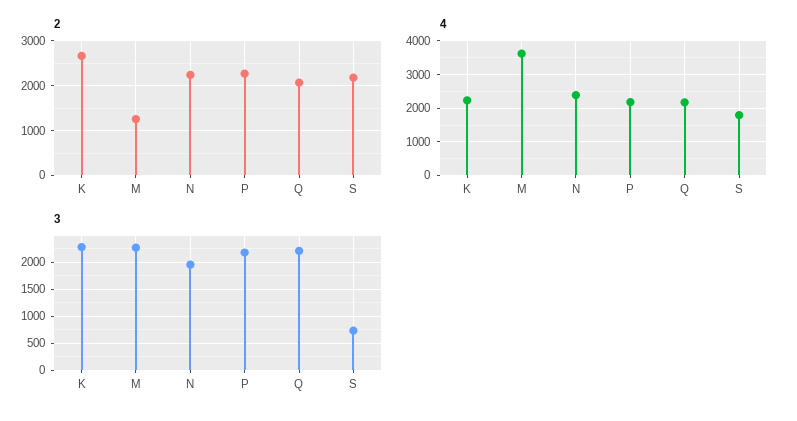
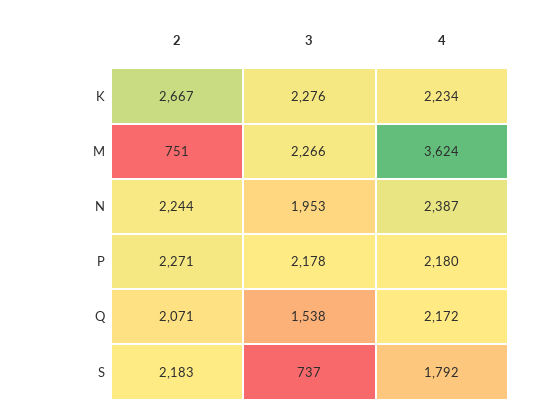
2, M: 1200 -> 751
3, Q: 2250 -> 1538

